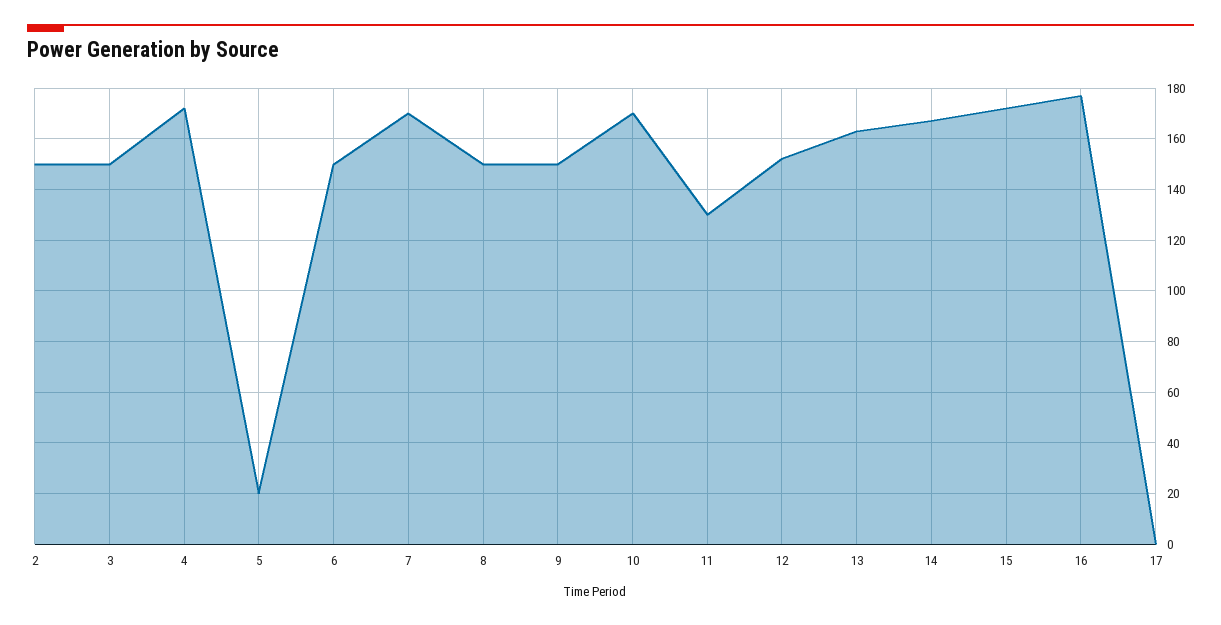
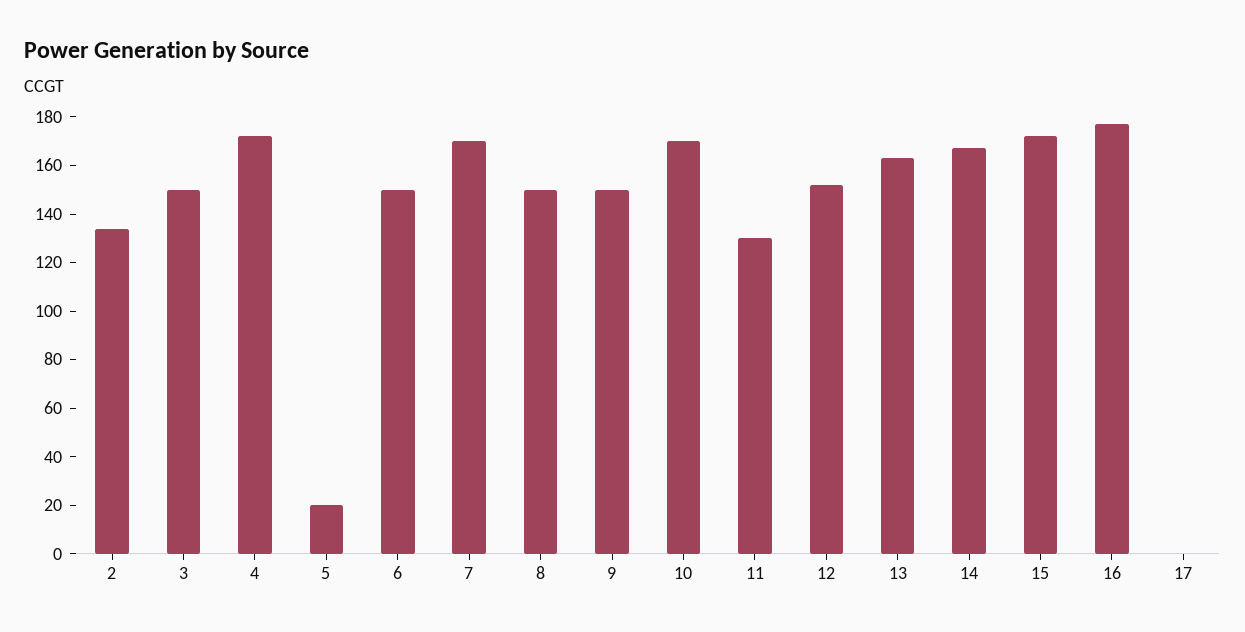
2: 150 -> 135

